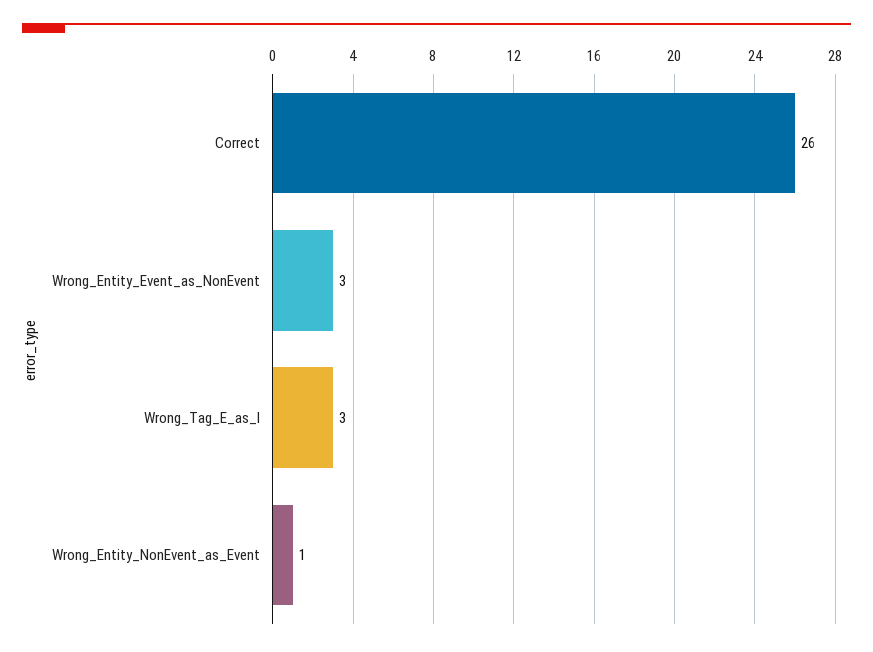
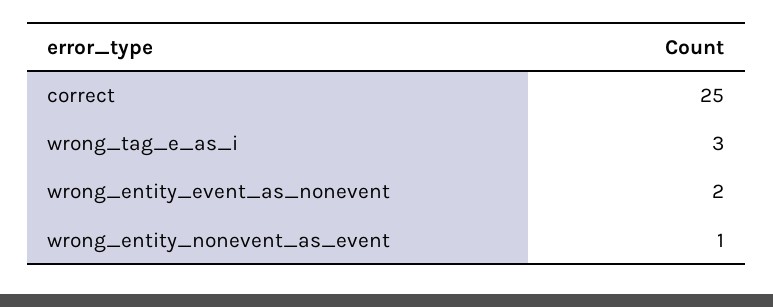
Correct: 26 -> 25
Wrong_Entity_Event_as_NonEvent: 3 -> 2

